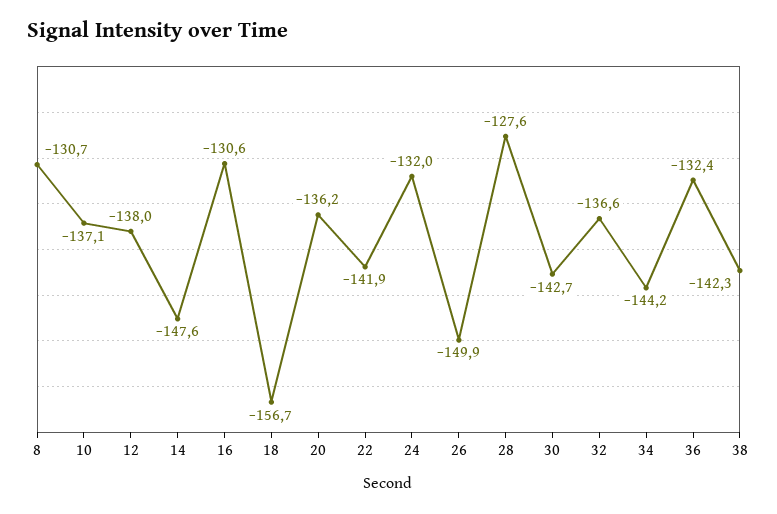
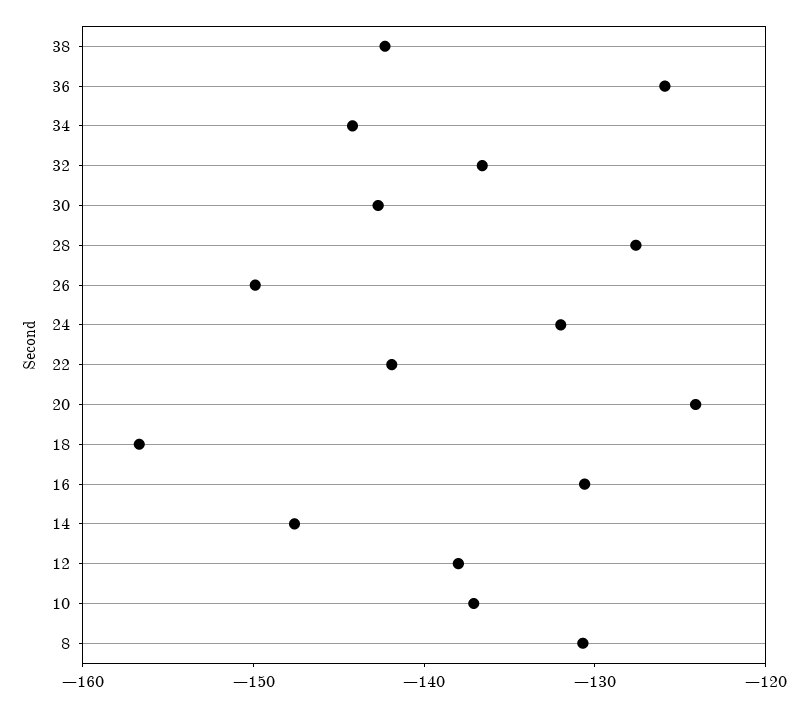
20: -136.2 -> -124
36: -132.4 -> -126

